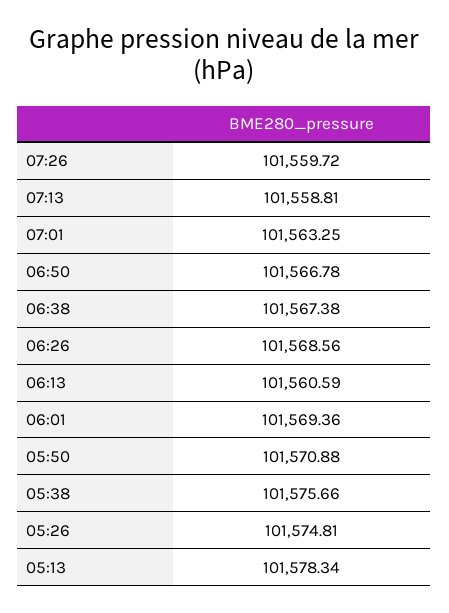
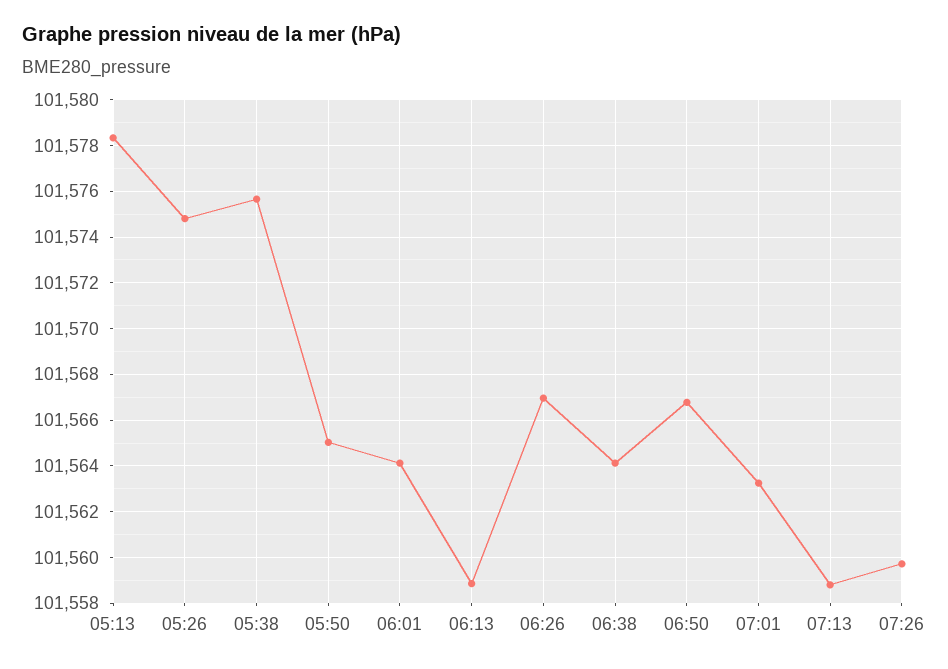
06:38: 101567.38 -> 101564
06:26: 101568.56 -> 101567
06:13: 101560.59 -> 101559
06:01: 101569.36 -> 101564
05:50: 101570.88 -> 101565

